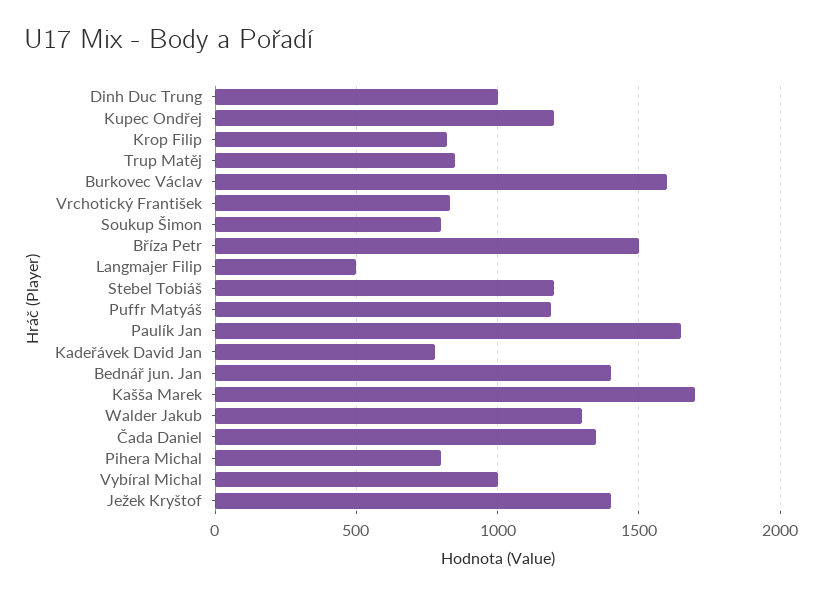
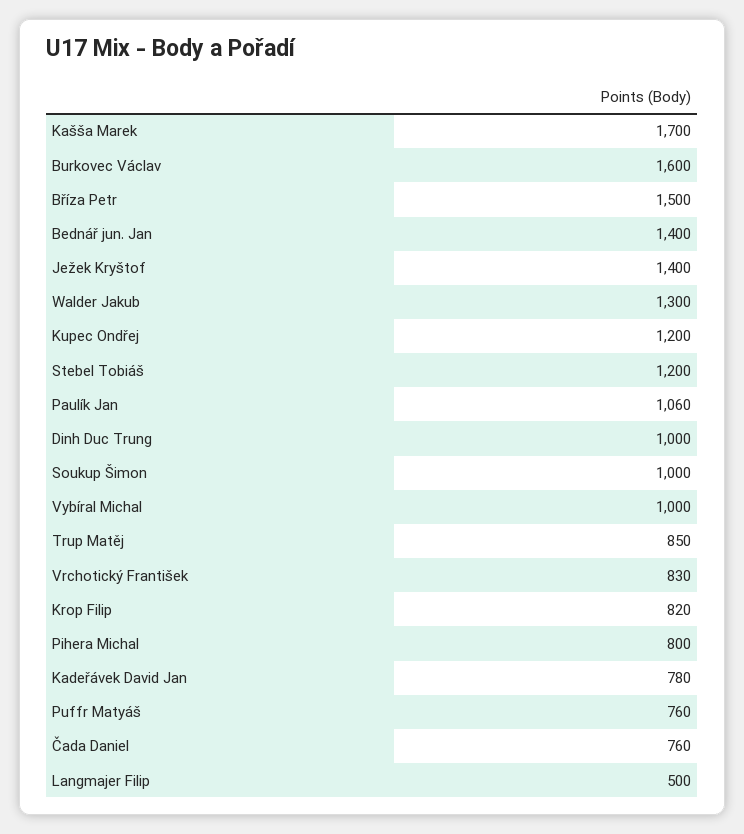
Soukup Šimon: 800 -> 1000
Puffr Matyáš: 1200 -> 760
Paulík Jan: 1650 -> 1060
Čada Daniel: 1350 -> 760

